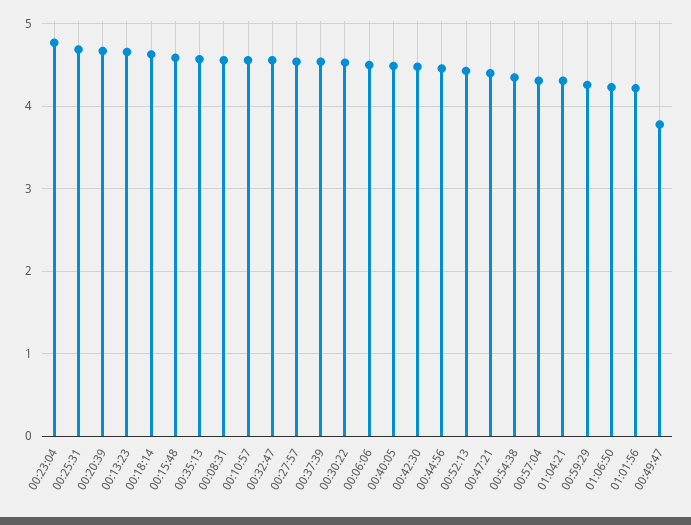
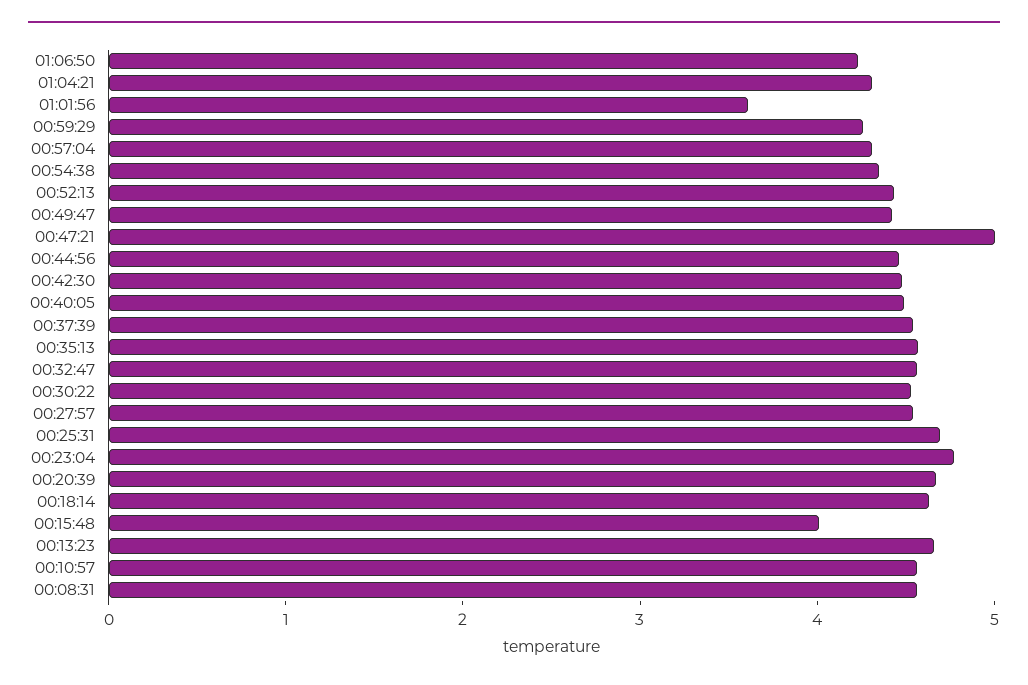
00:15:48: 4.6 -> 4
00:06:06: 4.5 -> none
00:47:21: 4.4 -> 5
01:01:56: 4.2 -> 3.6
00:49:47: 3.8 -> 4.4

